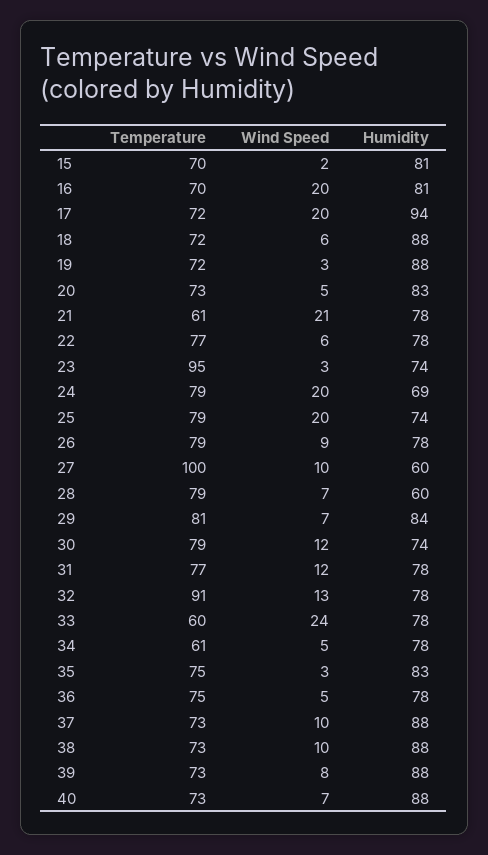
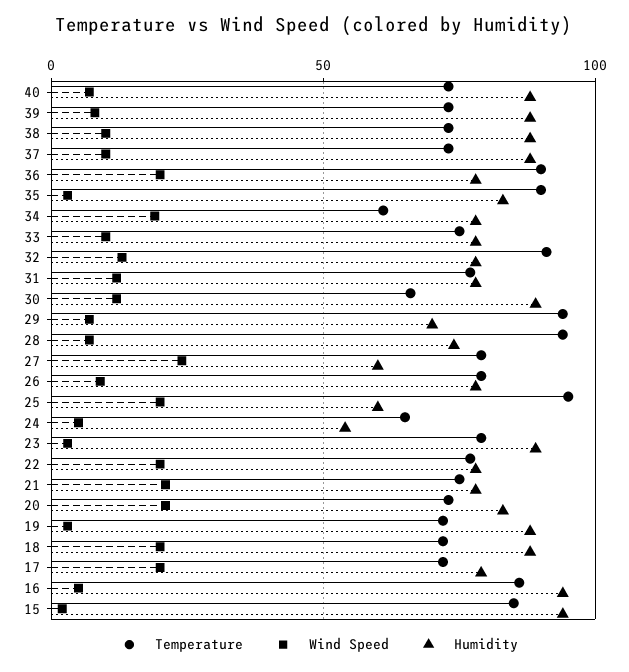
Temperature, 15: 70 -> 85
Humidity, 15: 81 -> 95
Temperature, 16: 70 -> 85
Wind Speed, 16: 20 -> 5
Humidity, 16: 81 -> 95
Humidity, 17: 94 -> 80
Wind Speed, 18: 6 -> 20
Wind Speed, 20: 5 -> 20
Temperature, 21: 61 -> 75
Wind Speed, 22: 6 -> 20
Temperature, 23: 95 -> 80
Humidity, 23: 74 -> 90
Temperature, 24: 79 -> 65
Wind Speed, 24: 20 -> 5
Humidity, 24: 69 -> 55
Temperature, 25: 79 -> 95
Humidity, 25: 74 -> 60
Temperature, 27: 100 -> 80
Wind Speed, 27: 10 -> 25
Temperature, 28: 79 -> 95
Humidity, 28: 60 -> 75
Temperature, 29: 81 -> 95
Humidity, 29: 84 -> 70
Temperature, 30: 79 -> 65
Humidity, 30: 74 -> 90
Temperature, 33: 60 -> 75
Wind Speed, 33: 24 -> 10
Wind Speed, 34: 5 -> 20
Temperature, 35: 75 -> 90
Temperature, 36: 75 -> 90
Wind Speed, 36: 5 -> 20

